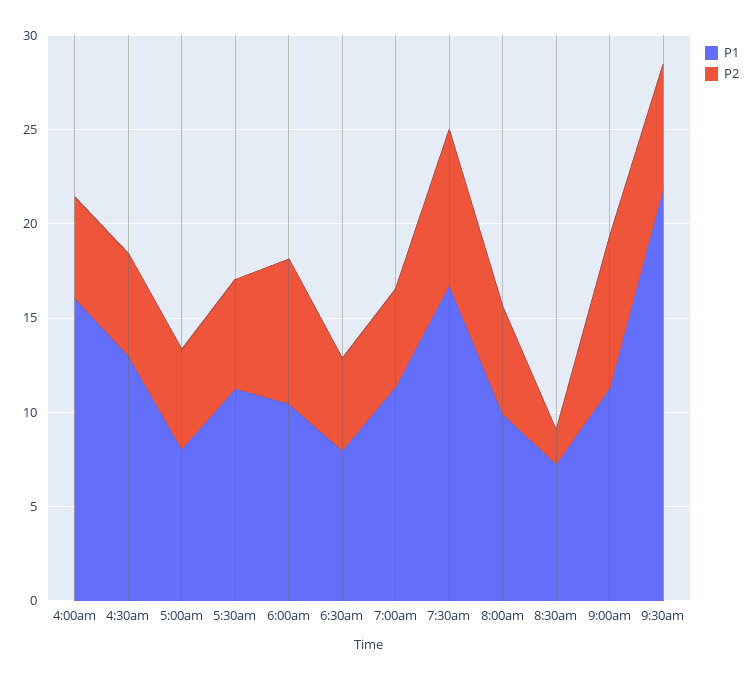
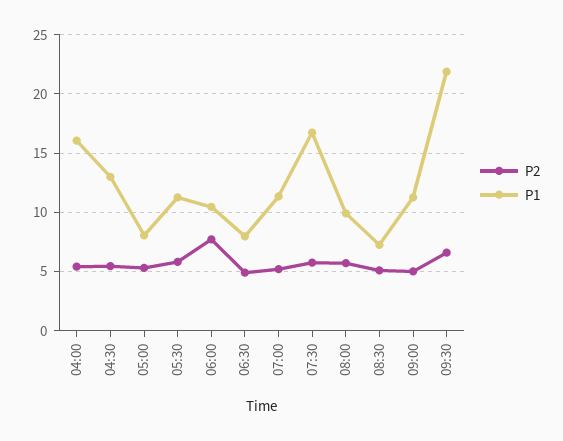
P2, 7:30am: 8 -> 6
P2, 8:30am: 2 -> 5
P2, 9:00am: 8 -> 5

